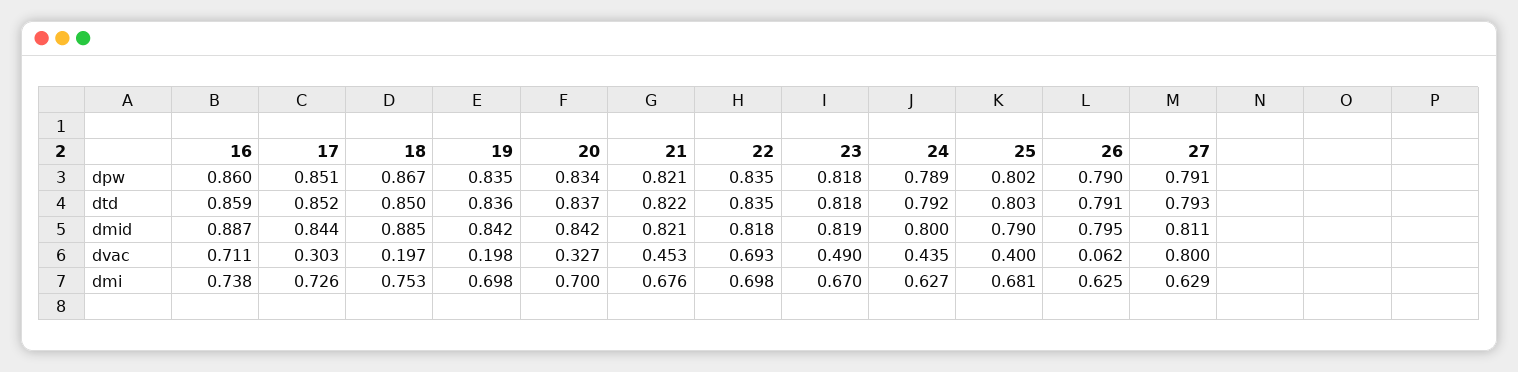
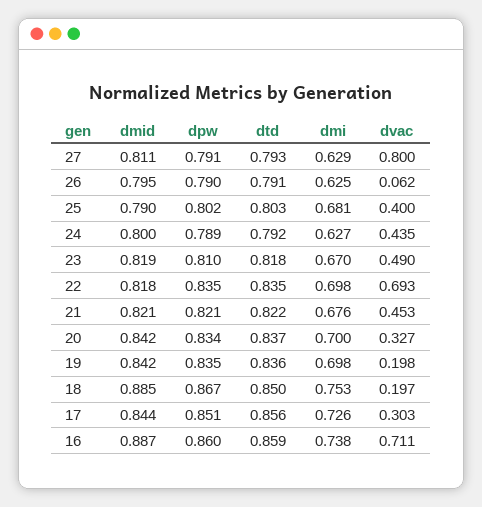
23, dpw: 0.818 -> 0.81
17, dtd: 0.852 -> 0.856

